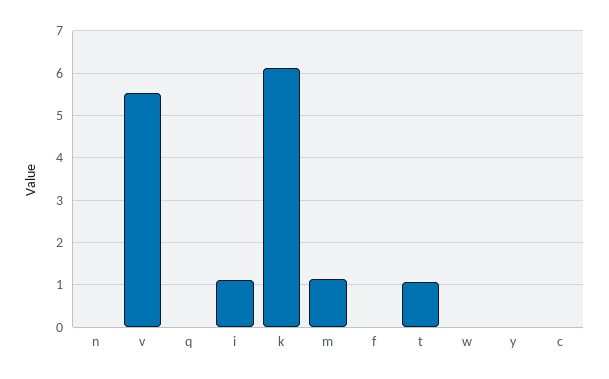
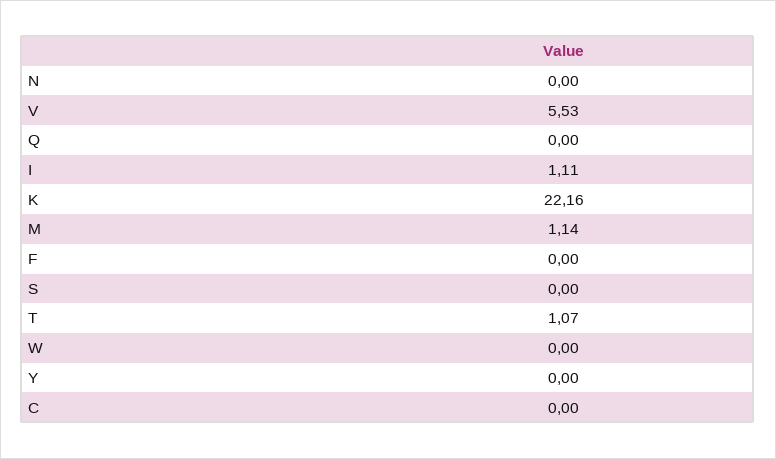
k: 6.2 -> 22.16
S: none -> 0

